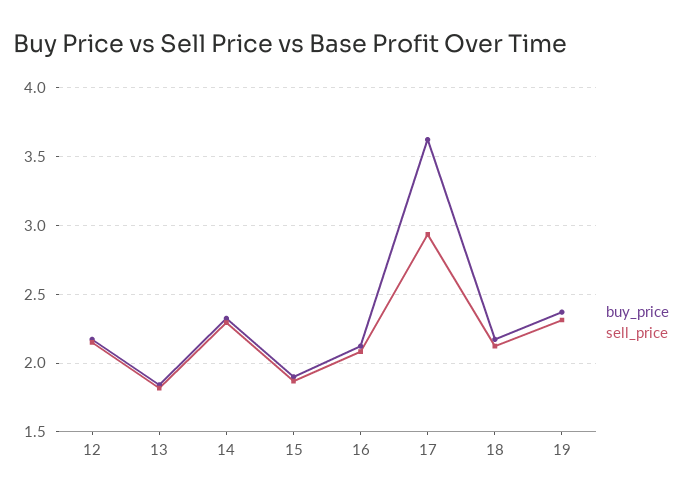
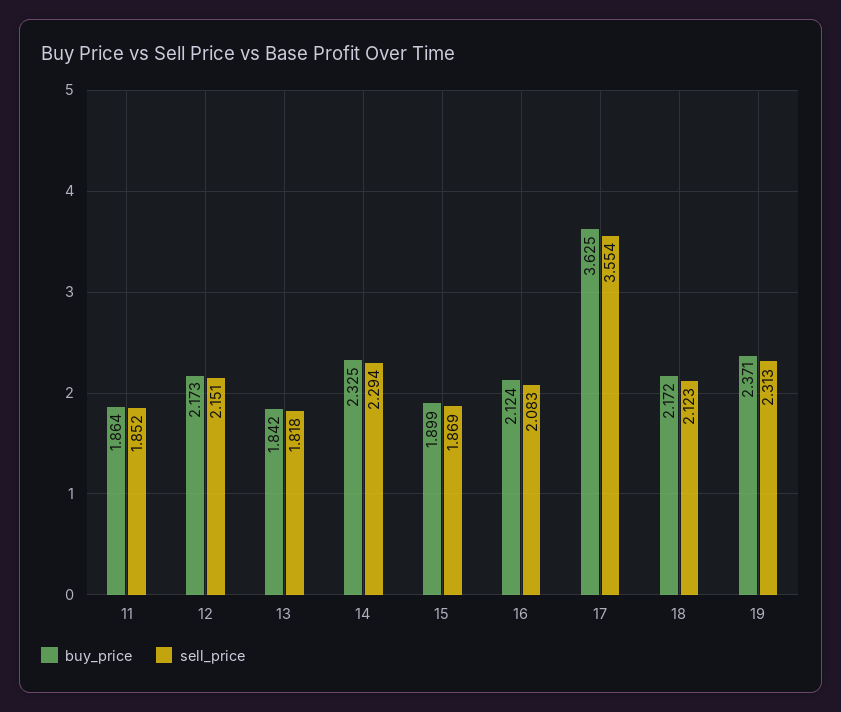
sell_price, 17: 2.95 -> 3.554
buy_price, 11: none -> 1.864
sell_price, 11: none -> 1.852

